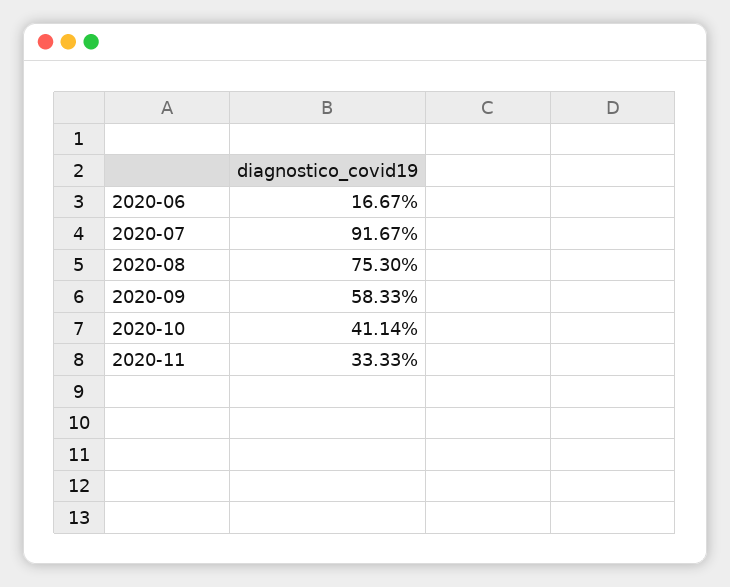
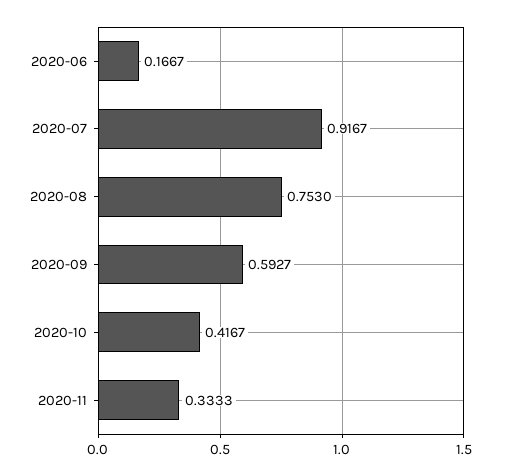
2020-09: 0.5833 -> 0.5927
2020-10: 0.4114 -> 0.4167

